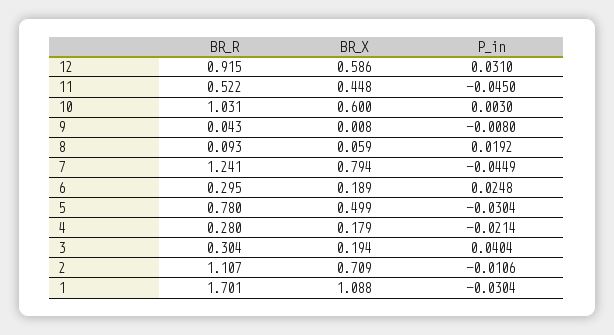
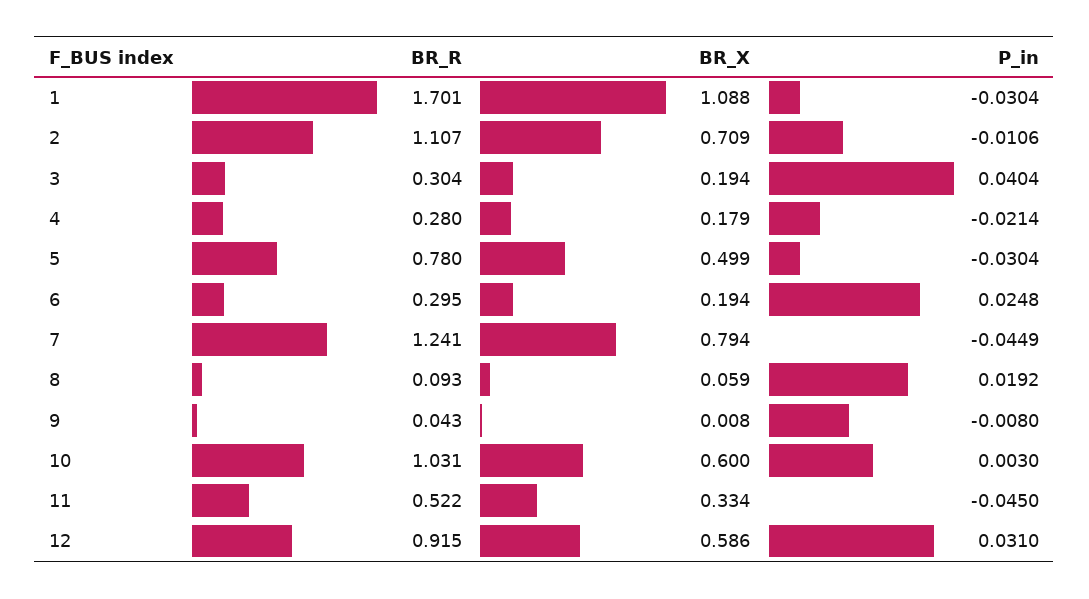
BR_X, 11: 0.448 -> 0.334
BR_X, 6: 0.189 -> 0.194

